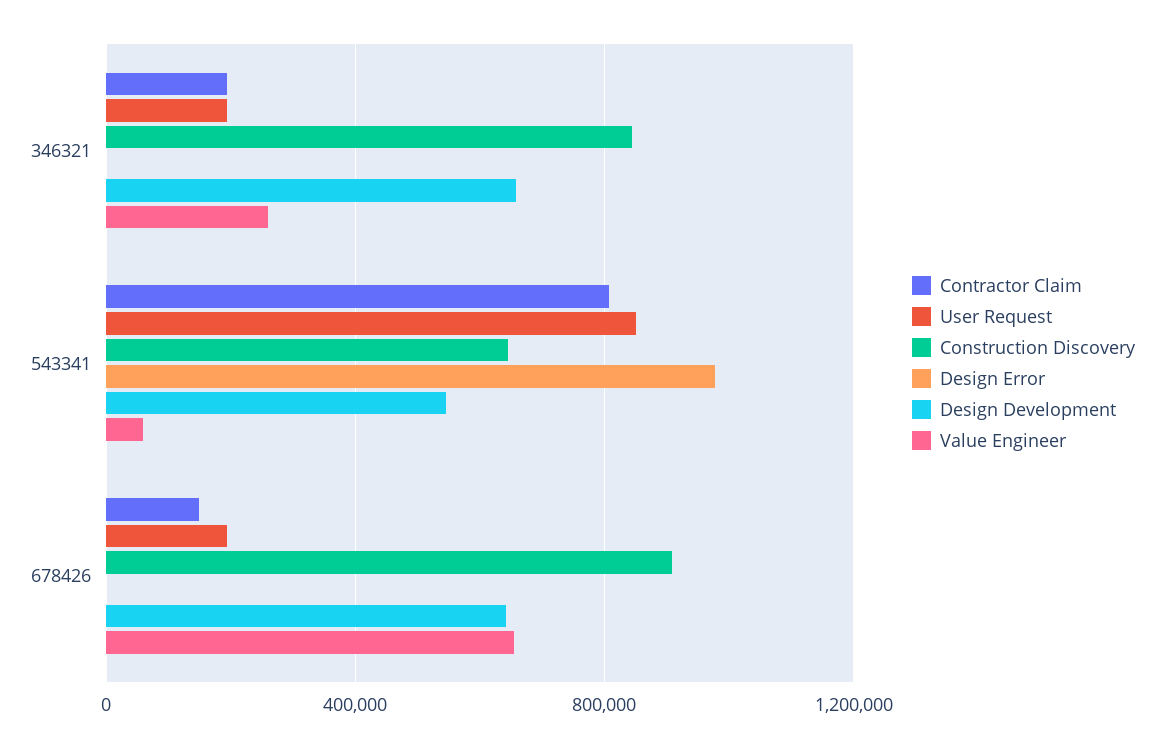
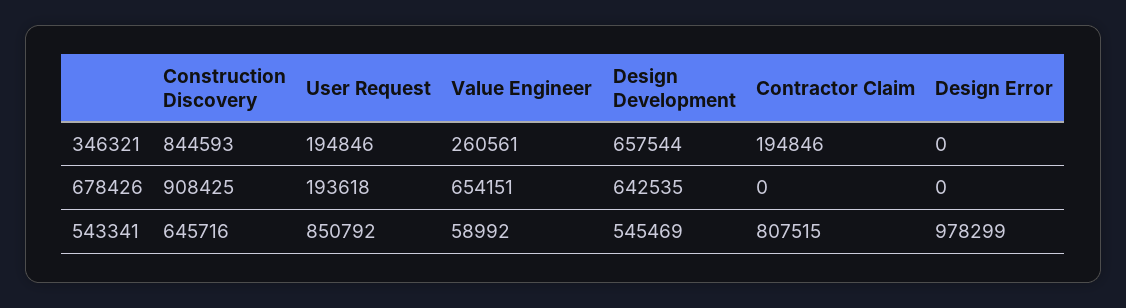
Contractor Claim, 678426: 150000 -> 0

